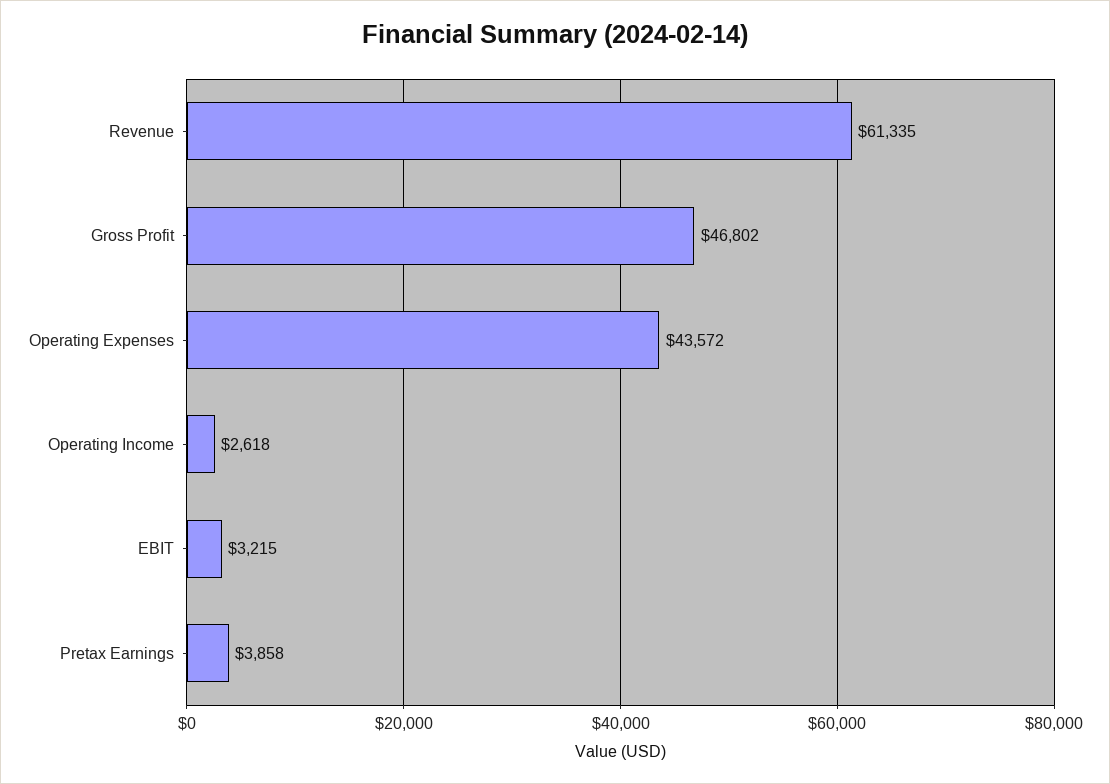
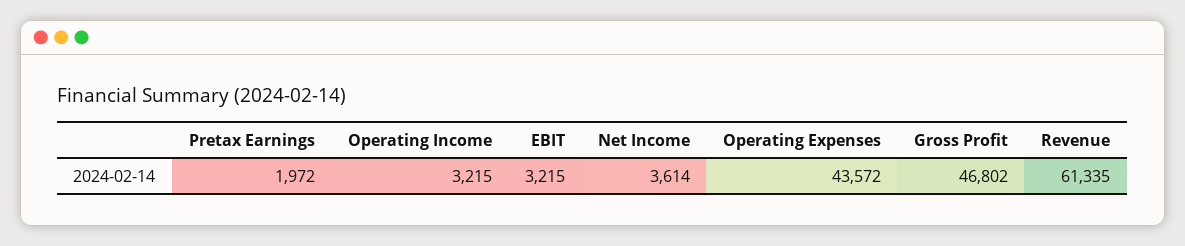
Operating Income: 2618 -> 3215
Pretax Earnings: 3858 -> 1972
Net Income: none -> 3614

